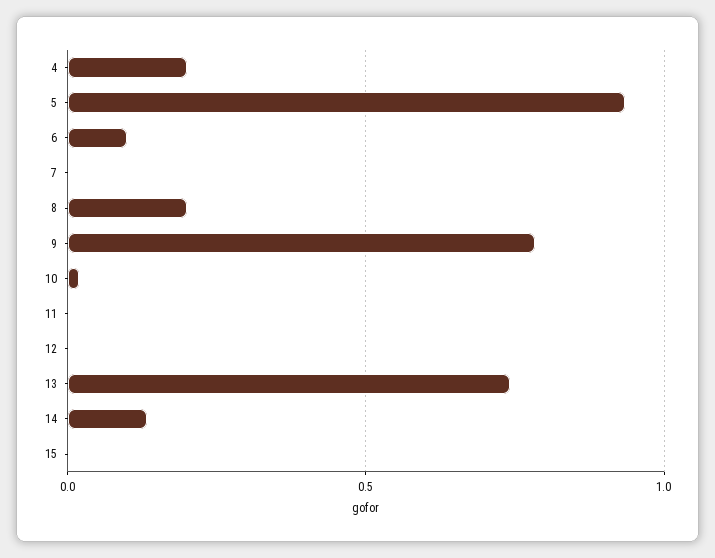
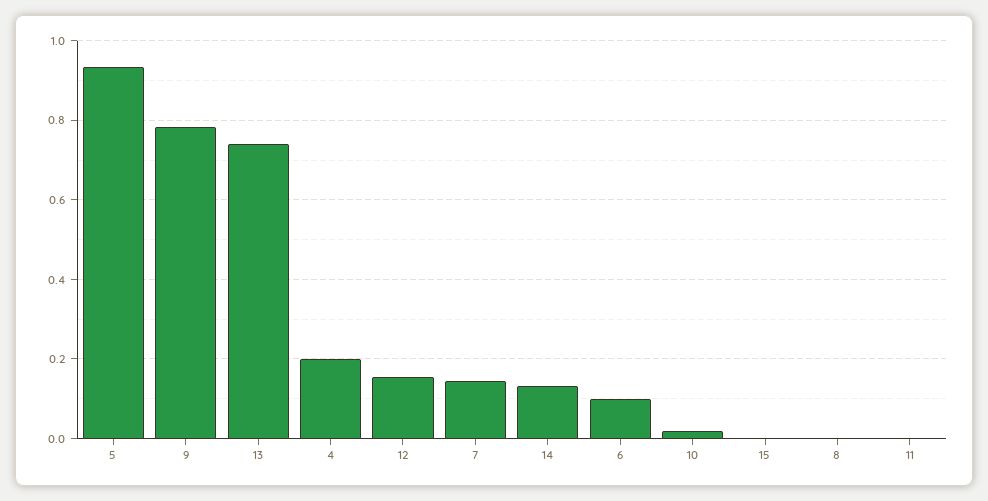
7: 0 -> 0.14
8: 0.2 -> 0
12: 0 -> 0.16

